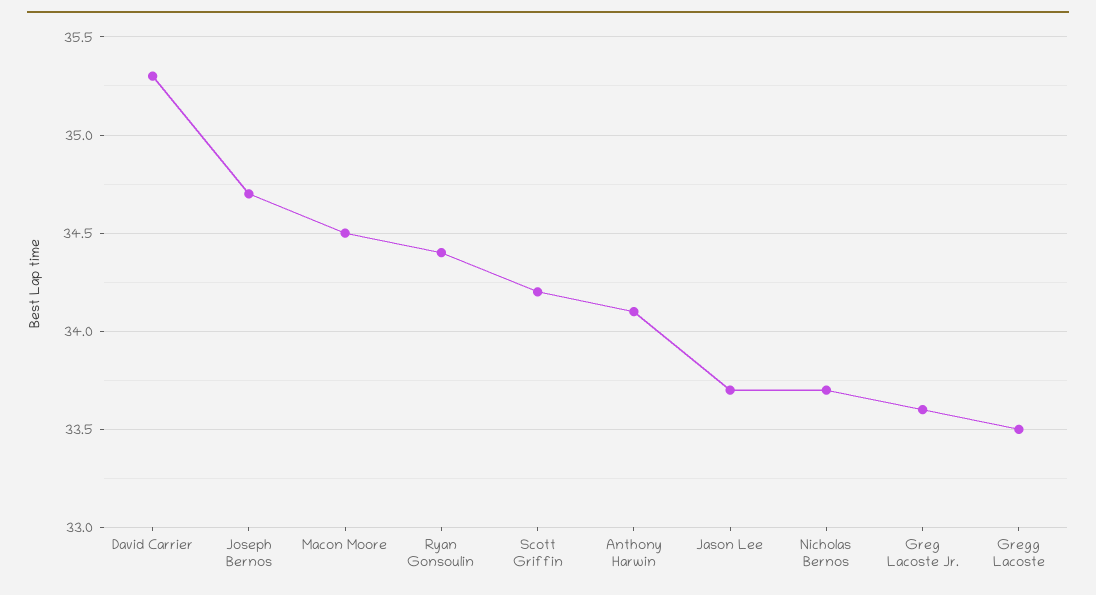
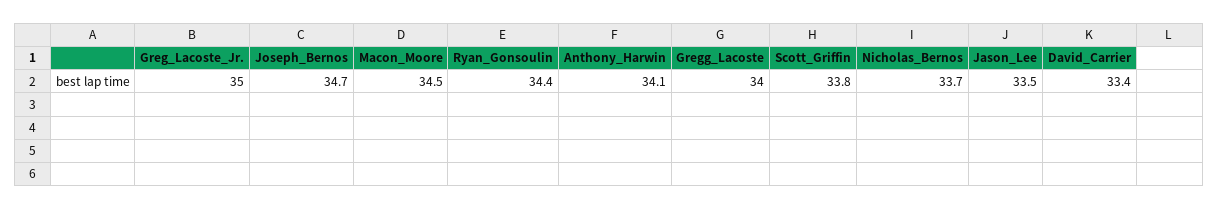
David Carrier: 35.3 -> 33.4
Scott Griffin: 34.2 -> 33.8
Jason Lee: 33.7 -> 33.5
Greg Lacoste Jr.: 33.6 -> 35
Gregg Lacoste: 33.5 -> 34

